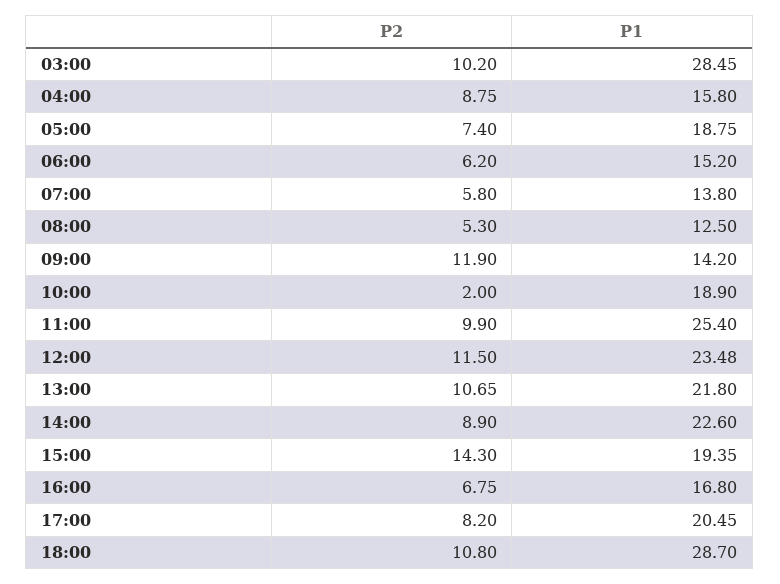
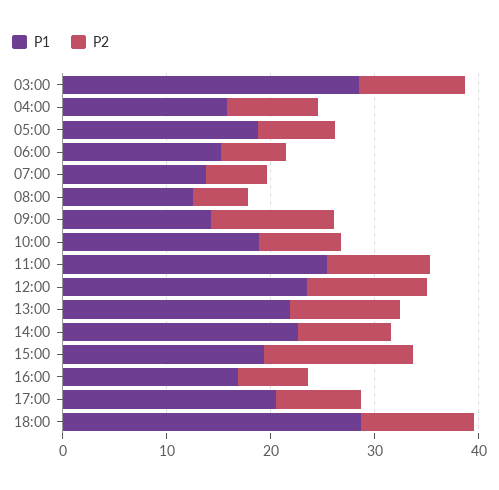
P2, 10:00: 2 -> 8

